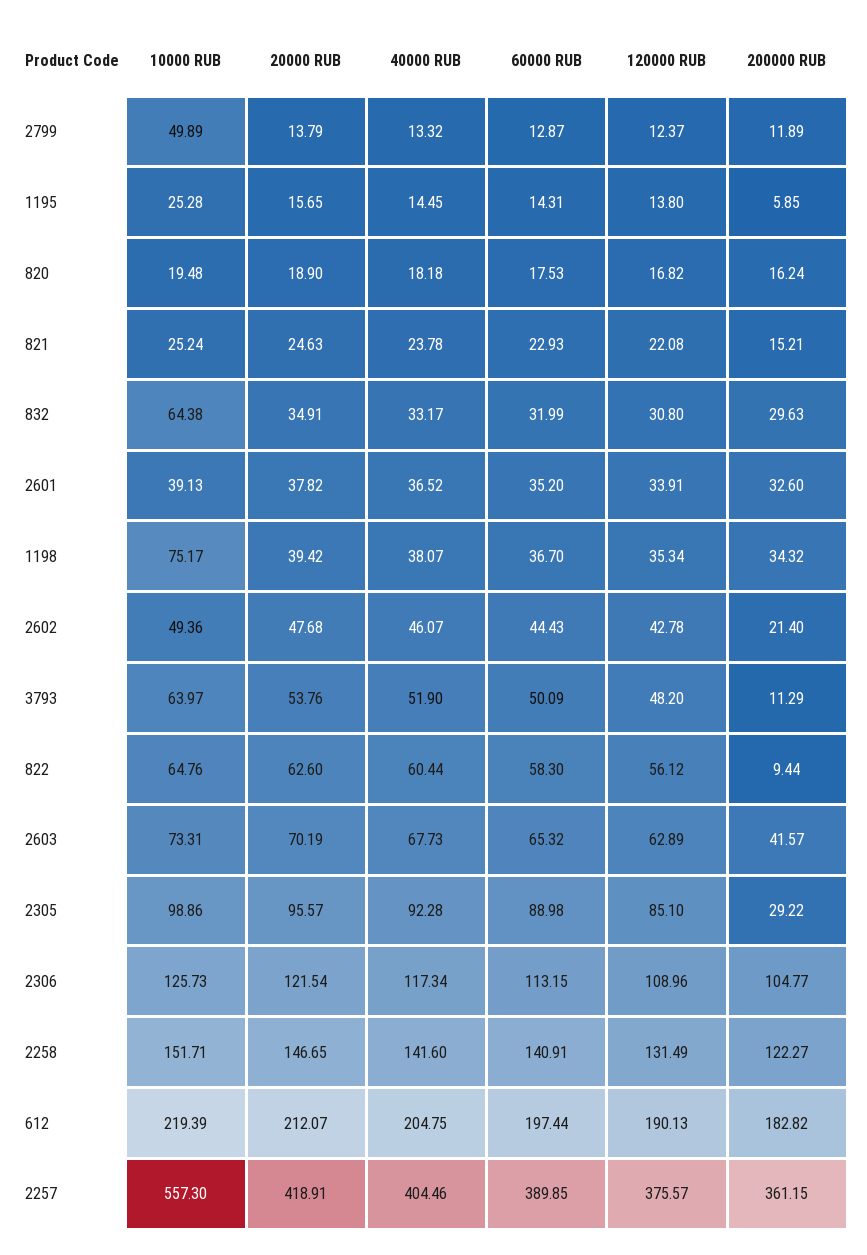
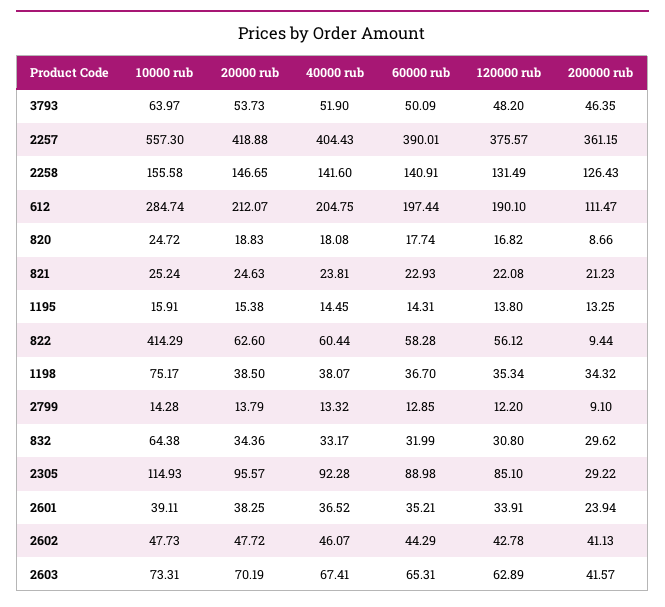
10000 RUB, 2799: 49.89 -> 14.28
60000 RUB, 2799: 12.87 -> 12.85
120000 RUB, 2799: 12.37 -> 12.2
200000 RUB, 2799: 11.89 -> 9.1
10000 RUB, 1195: 25.28 -> 15.91
20000 RUB, 1195: 15.65 -> 15.38
200000 RUB, 1195: 5.85 -> 13.25
10000 RUB, 820: 19.48 -> 24.72
20000 RUB, 820: 18.9 -> 18.83
40000 RUB, 820: 18.18 -> 18.08
60000 RUB, 820: 17.53 -> 17.74
200000 RUB, 820: 16.24 -> 8.66
40000 RUB, 821: 23.78 -> 23.81
200000 RUB, 821: 15.21 -> 21.23
20000 RUB, 832: 34.91 -> 34.36
200000 RUB, 832: 29.63 -> 29.62
10000 RUB, 2601: 39.13 -> 39.11
20000 RUB, 2601: 37.82 -> 38.25
60000 RUB, 2601: 35.2 -> 35.21
200000 RUB, 2601: 32.6 -> 23.94
20000 RUB, 1198: 39.42 -> 38.5
10000 RUB, 2602: 49.36 -> 47.73
20000 RUB, 2602: 47.68 -> 47.72
60000 RUB, 2602: 44.43 -> 44.29
200000 RUB, 2602: 21.4 -> 41.13
20000 RUB, 3793: 53.76 -> 53.73
200000 RUB, 3793: 11.29 -> 46.35
10000 RUB, 822: 64.76 -> 414.29
60000 RUB, 822: 58.3 -> 58.28
40000 RUB, 2603: 67.73 -> 67.41
60000 RUB, 2603: 65.32 -> 65.31
10000 RUB, 2305: 98.86 -> 114.93
10000 RUB, 2306: 125.73 -> none
20000 RUB, 2306: 121.54 -> none
40000 RUB, 2306: 117.34 -> none
60000 RUB, 2306: 113.15 -> none
120000 RUB, 2306: 108.96 -> none
200000 RUB, 2306: 104.77 -> none
10000 RUB, 2258: 151.71 -> 155.58
200000 RUB, 2258: 122.27 -> 126.43
10000 RUB, 612: 219.39 -> 284.74
120000 RUB, 612: 190.13 -> 190.1
200000 RUB, 612: 182.82 -> 111.47
20000 RUB, 2257: 418.91 -> 418.88
40000 RUB, 2257: 404.46 -> 404.43
60000 RUB, 2257: 389.85 -> 390.01

